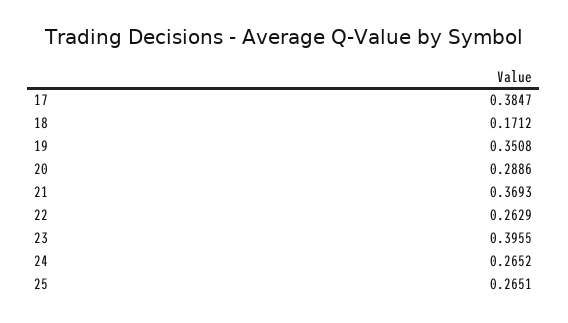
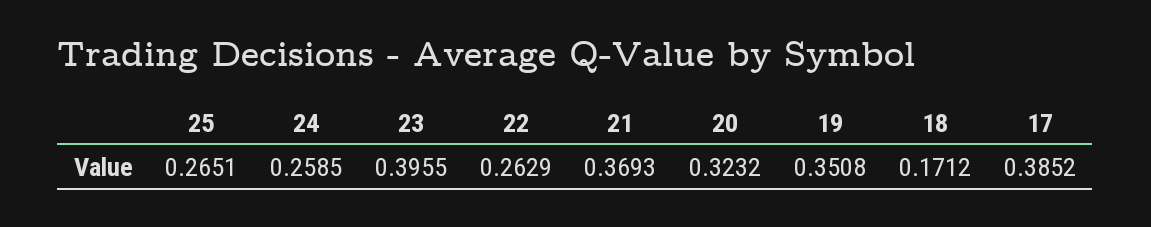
17: 0.3847 -> 0.3852
20: 0.2886 -> 0.3232
24: 0.2652 -> 0.2585

